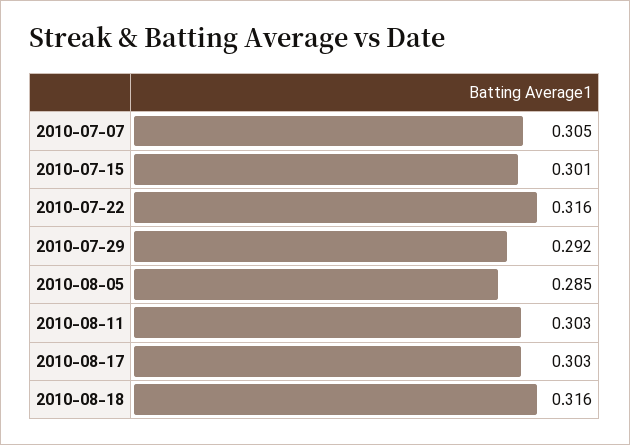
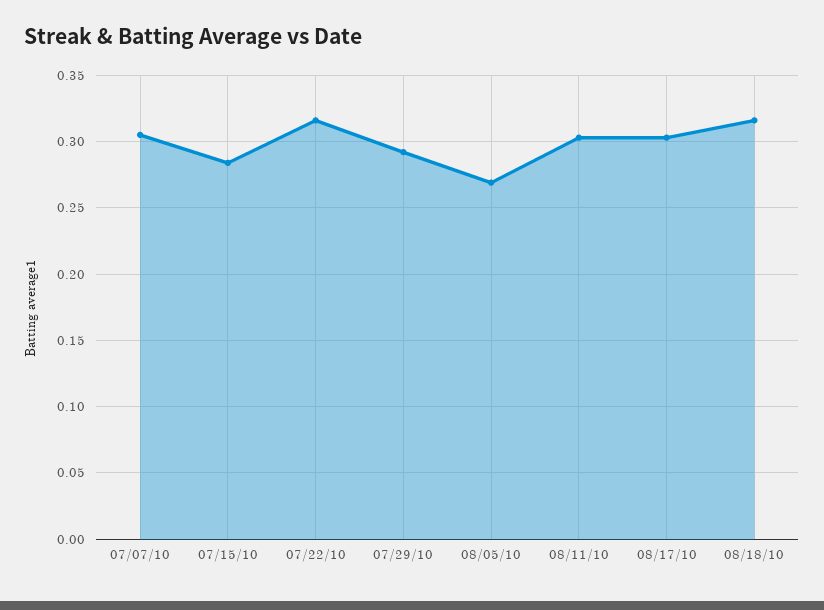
2010-07-15: 0.301 -> 0.285
2010-08-05: 0.285 -> 0.27

